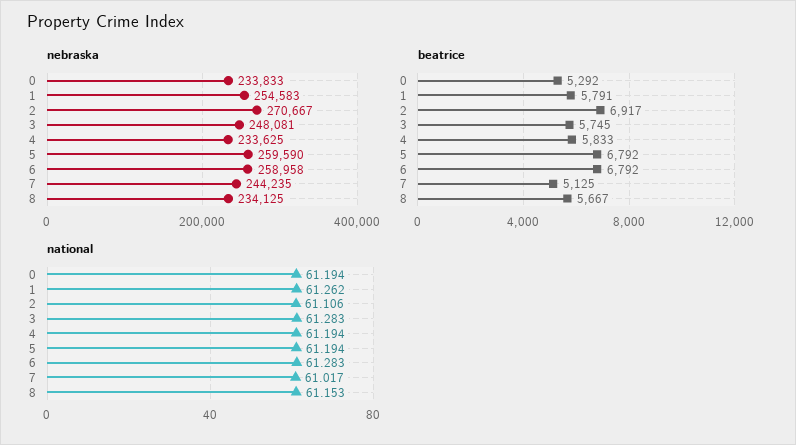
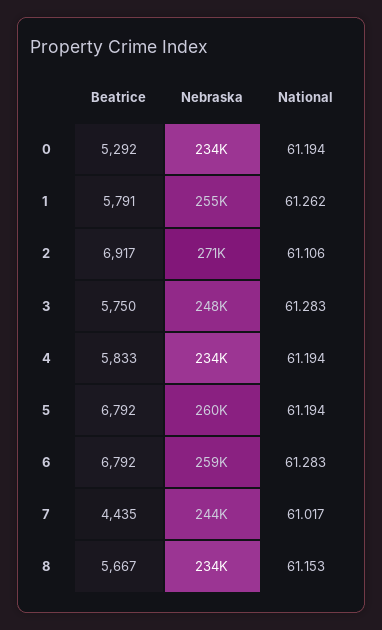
beatrice, 3: 5745 -> 5750
beatrice, 7: 5125 -> 4435

